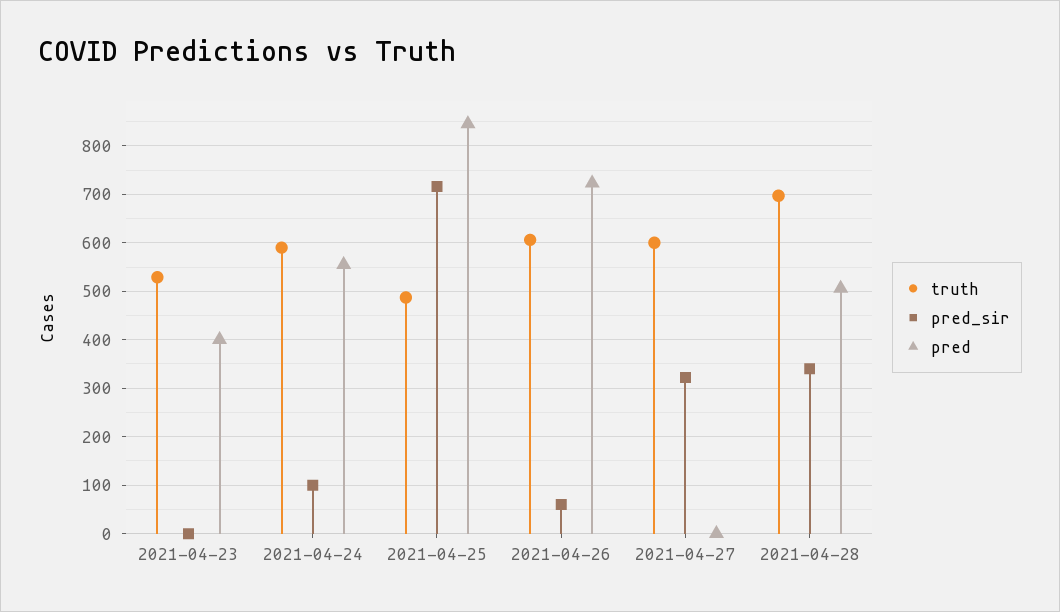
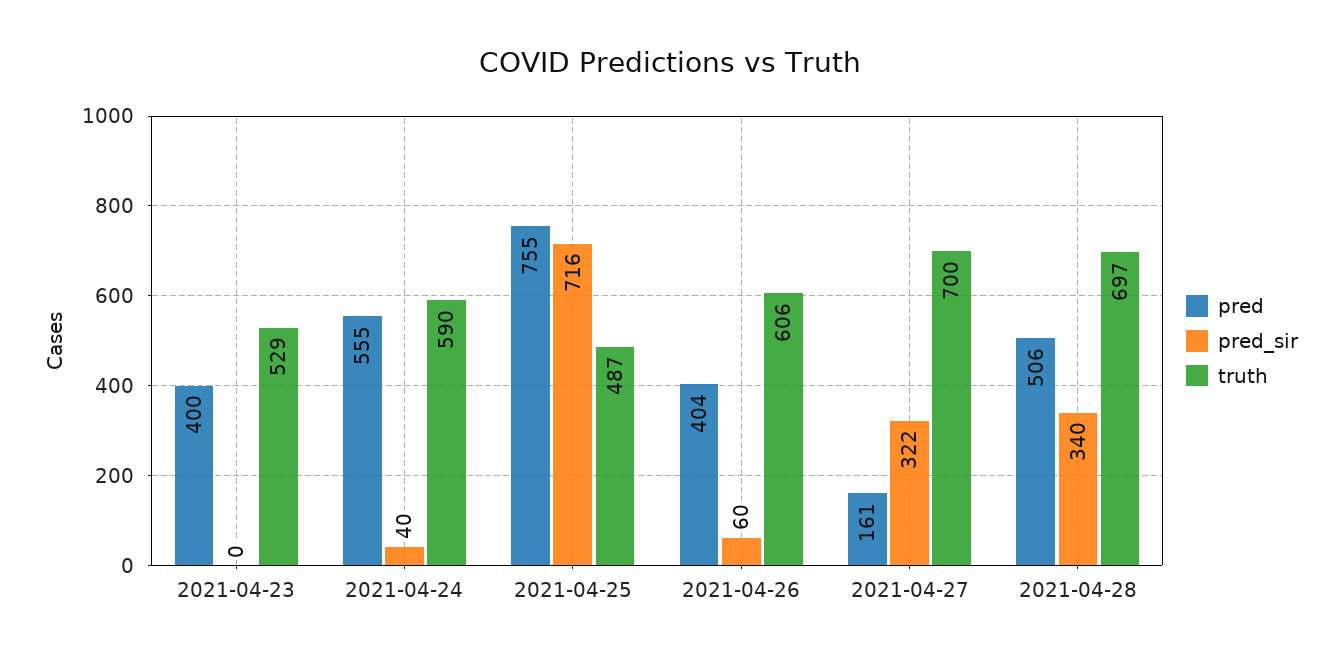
pred_sir, 2021-04-24: 100 -> 40
pred, 2021-04-25: 840 -> 755
pred, 2021-04-26: 720 -> 404
truth, 2021-04-27: 600 -> 700
pred, 2021-04-27: 0 -> 161

